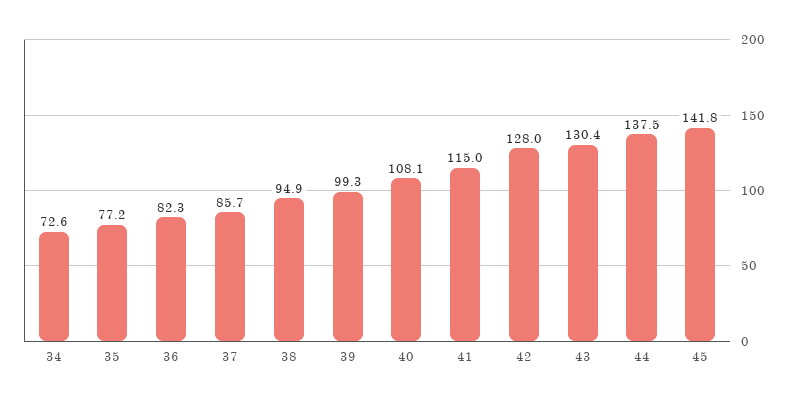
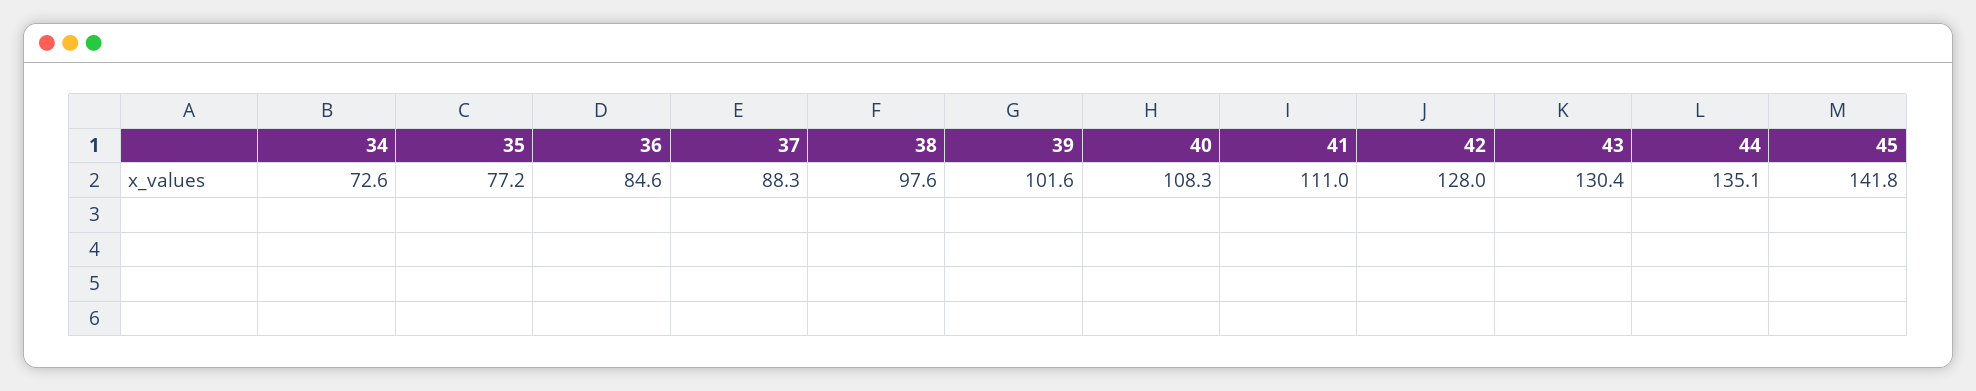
36: 82.3 -> 84.6
37: 85.7 -> 88.3
38: 94.9 -> 97.6
39: 99.3 -> 101.6
40: 108.1 -> 108.3
41: 115 -> 111
44: 137.5 -> 135.1

